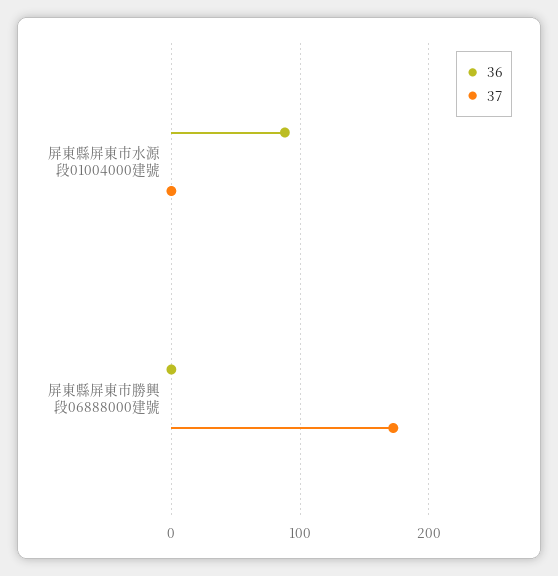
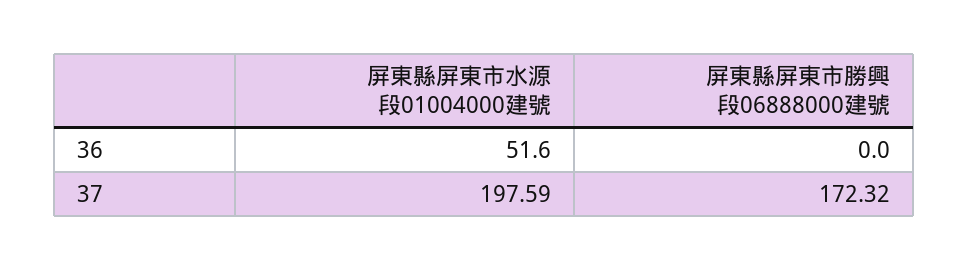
36, 屏東縣屏東市水源段01004000建號: 90 -> 51.6
37, 屏東縣屏東市水源段01004000建號: 0 -> 197.59

